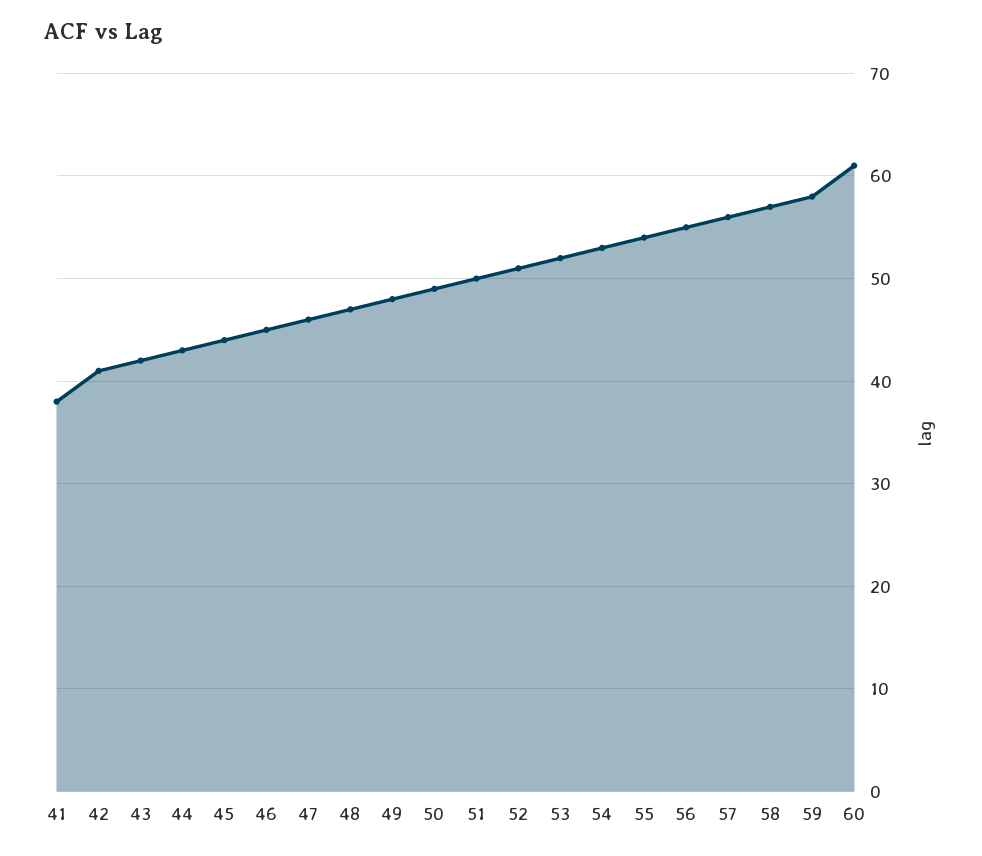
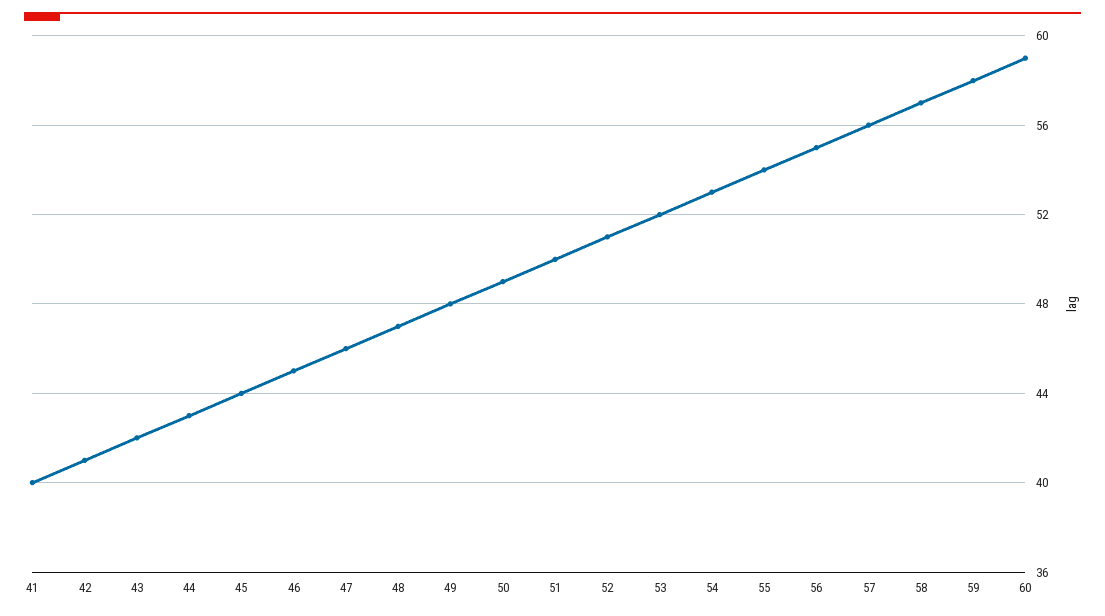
41: 38 -> 40
60: 61 -> 59

